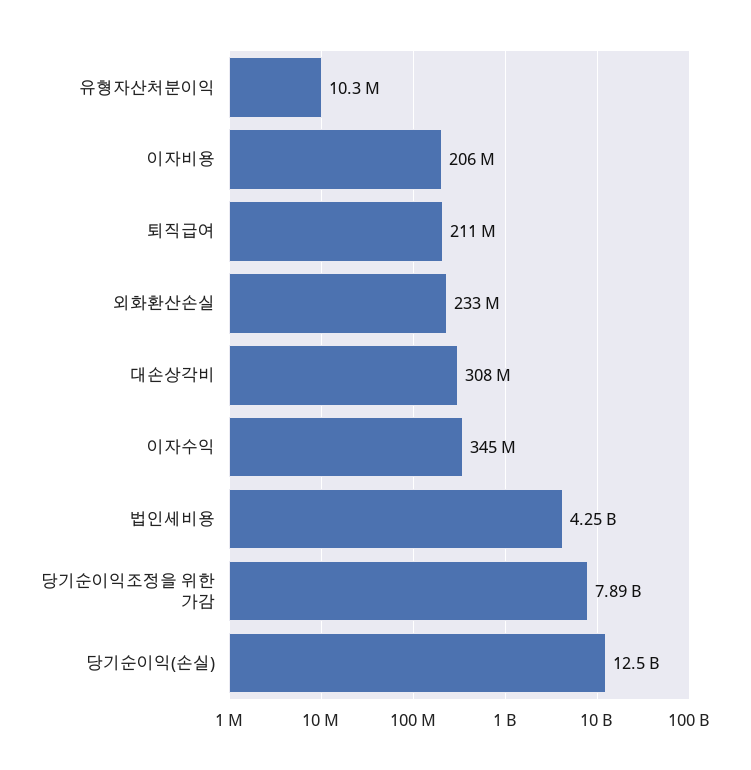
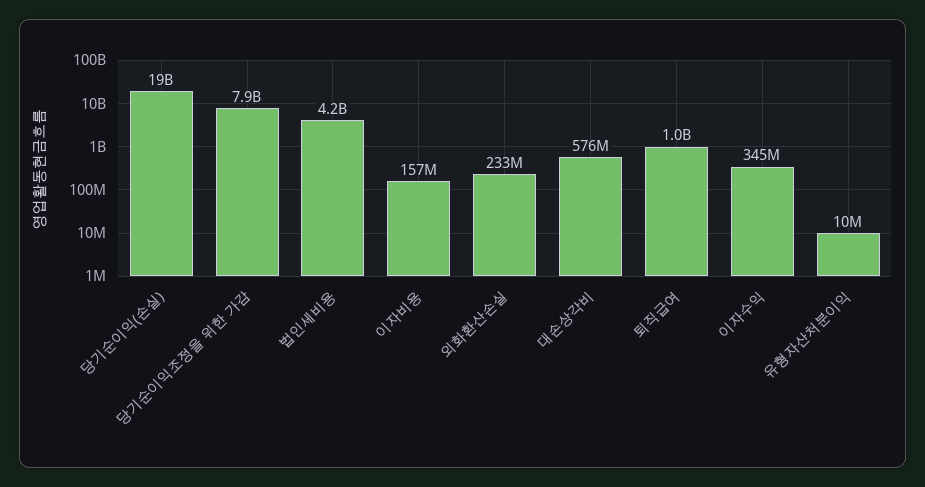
이자비용: 206000000 -> 157000000
퇴직급여: 211000000 -> 1000000000
대손상각비: 308000000 -> 576000000
당기순이익(손실): 12500000000 -> 19000000000

